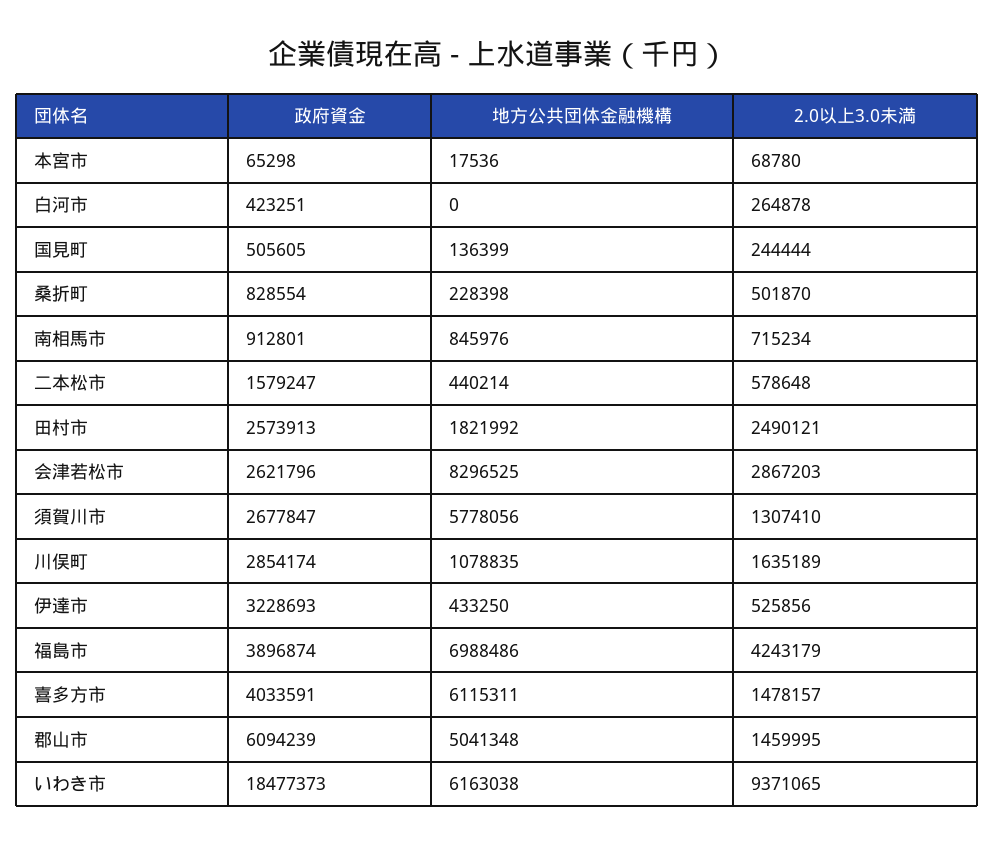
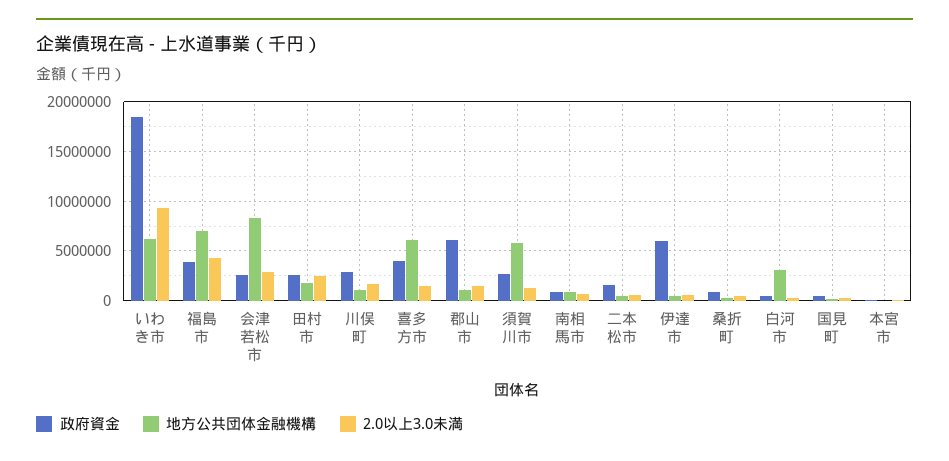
地方公共団体金融機構, 白河市: 0 -> 3000000
政府資金, 伊達市: 3228693 -> 6000000
地方公共団体金融機構, 郡山市: 5041348 -> 1000000

